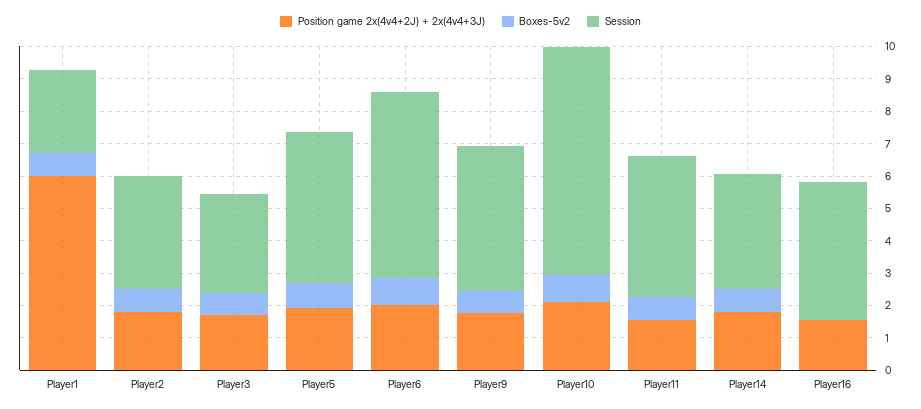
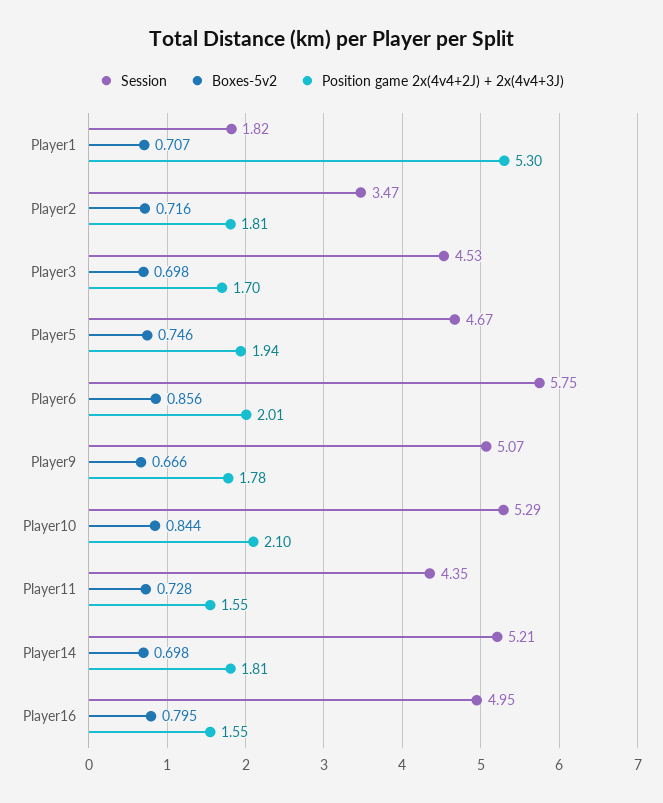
Position game 2x(4v4+2J) + 2x(4v4+3J), Player1: 6 -> 5.3
Session, Player1: 2.5 -> 1.82
Session, Player3: 3 -> 4.53
Session, Player9: 4.5 -> 5.07
Session, Player10: 7 -> 5.29
Session, Player14: 3.5 -> 5.21
Boxes-5v2, Player16: 0 -> 0.795
Session, Player16: 4.25 -> 4.95

